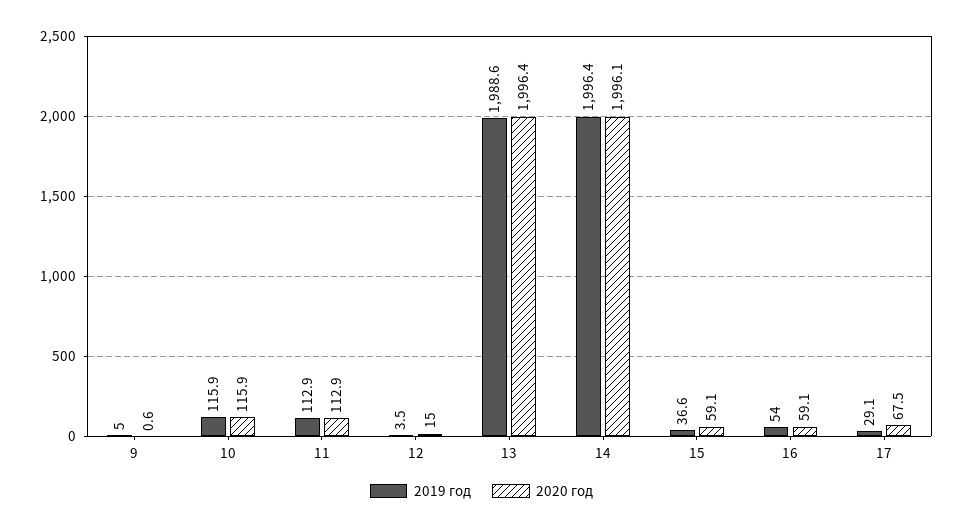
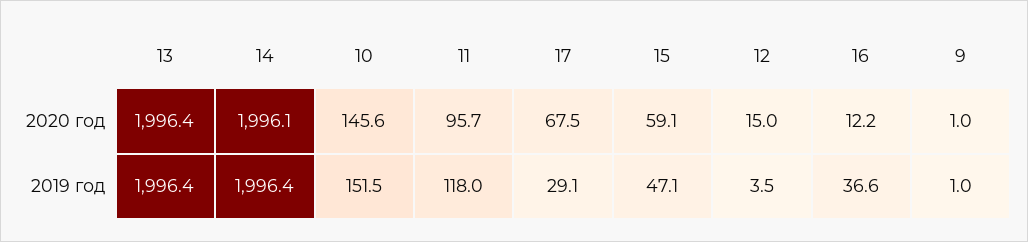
2019 год, 9: 5 -> 1
2020 год, 9: 0.6 -> 1
2019 год, 10: 115.9 -> 151.5
2020 год, 10: 115.9 -> 145.6
2019 год, 11: 112.9 -> 118
2020 год, 11: 112.9 -> 95.7
2019 год, 13: 1988.6 -> 1996.4
2019 год, 15: 36.6 -> 47.1
2019 год, 16: 54 -> 36.6
2020 год, 16: 59.1 -> 12.2

